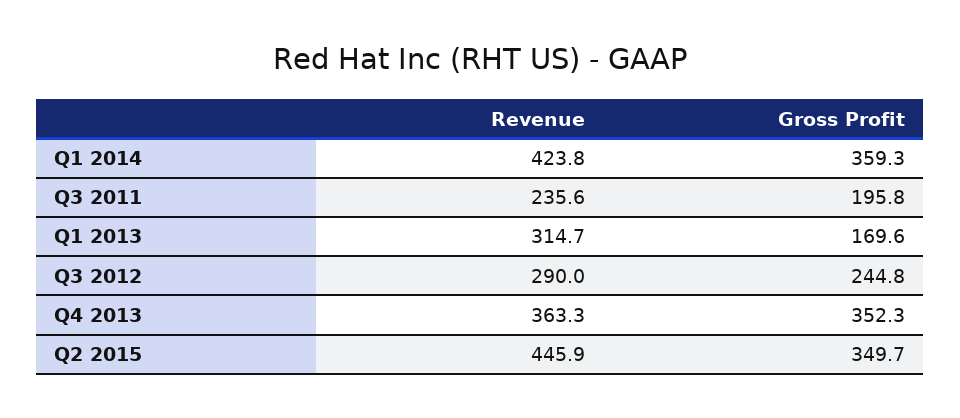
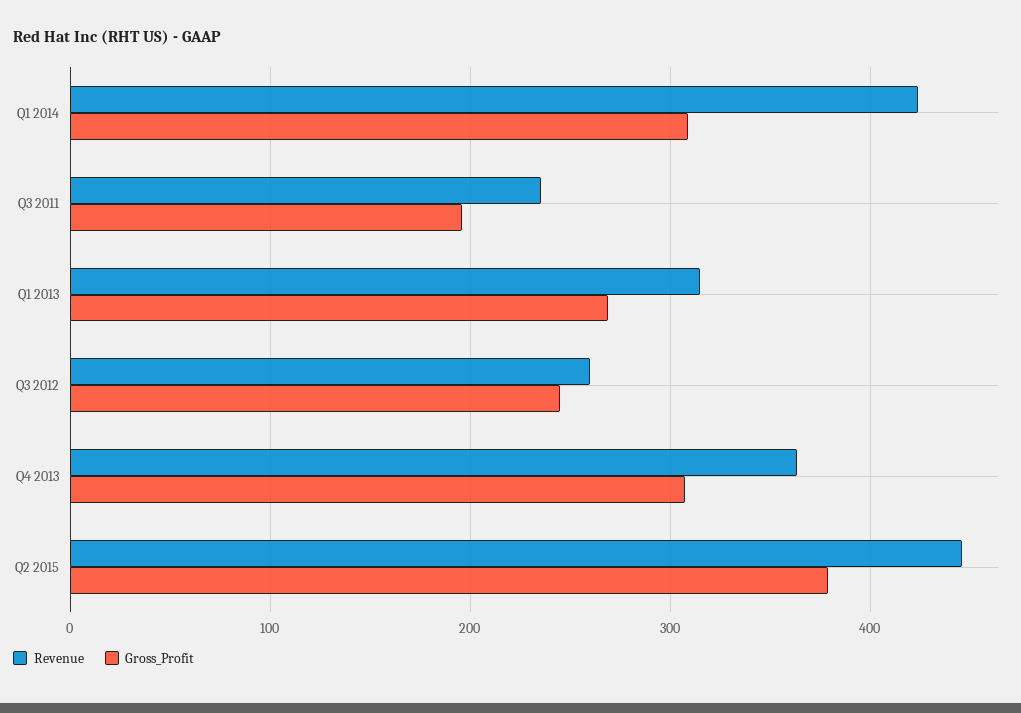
Gross Profit, Q1 2014: 359.3 -> 310
Gross Profit, Q1 2013: 169.6 -> 270
Revenue, Q3 2012: 290 -> 260
Gross Profit, Q4 2013: 352.3 -> 310
Gross Profit, Q2 2015: 349.7 -> 380

